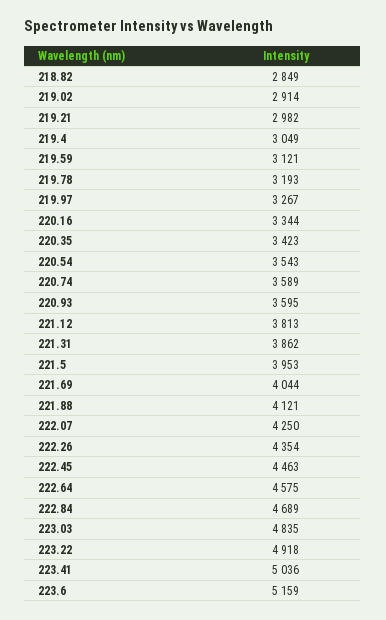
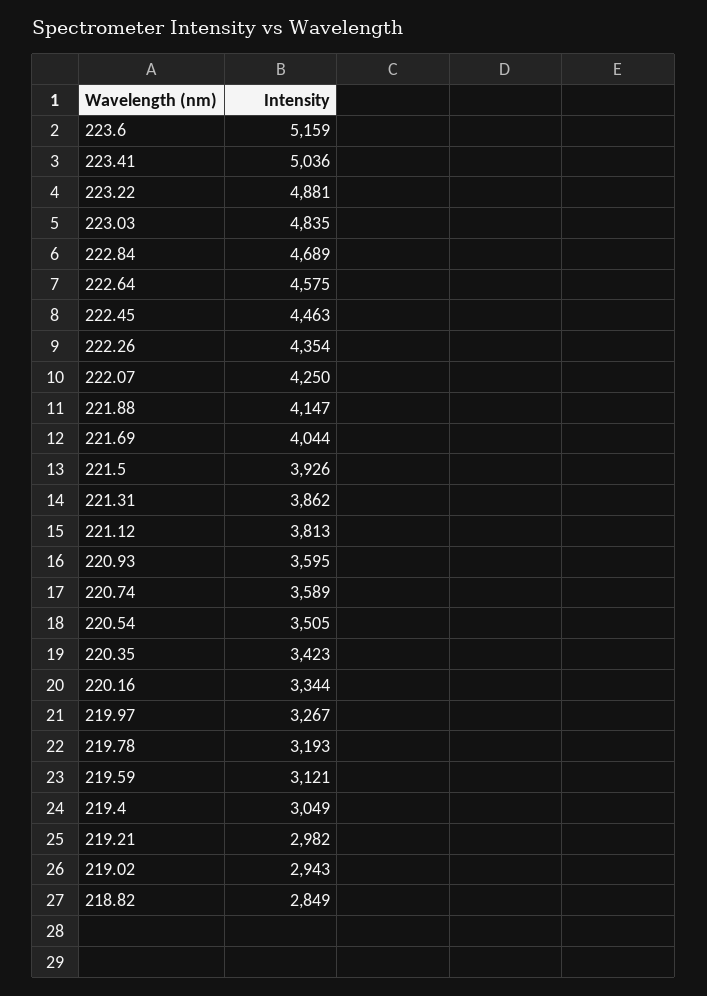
219.02: 2914 -> 2943
220.54: 3543 -> 3505
221.5: 3953 -> 3926
221.88: 4121 -> 4147
223.22: 4918 -> 4881

